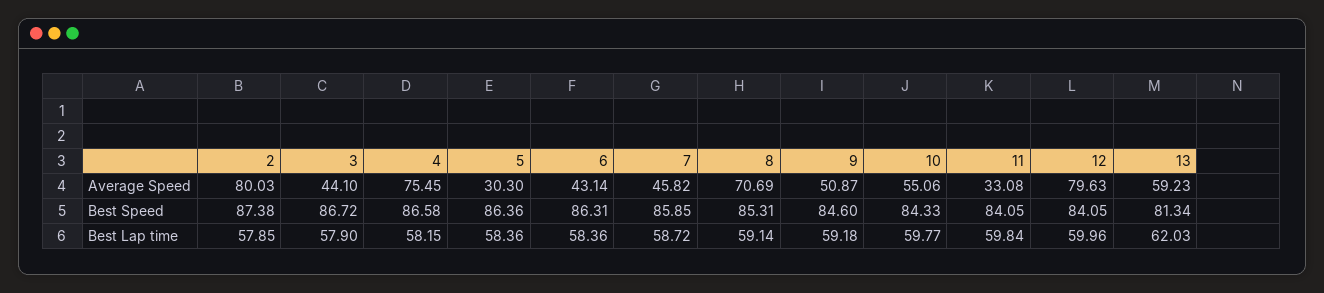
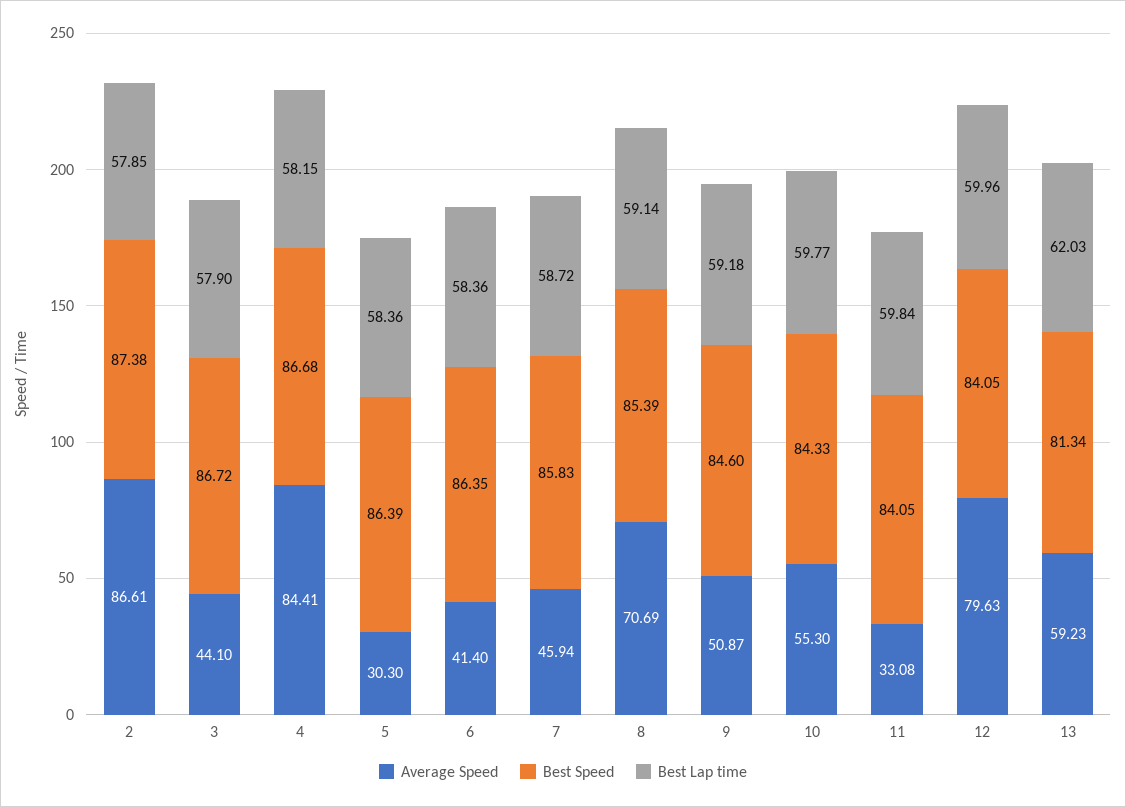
Average Speed, 2: 80.03 -> 86.61
Average Speed, 4: 75.45 -> 84.41
Average Speed, 6: 43.14 -> 41.4
Average Speed, 7: 45.82 -> 45.94
Average Speed, 10: 55.06 -> 55.3
Best Speed, 4: 86.58 -> 86.68
Best Speed, 5: 86.36 -> 86.39
Best Speed, 6: 86.31 -> 86.35
Best Speed, 7: 85.85 -> 85.83
Best Speed, 8: 85.31 -> 85.39

